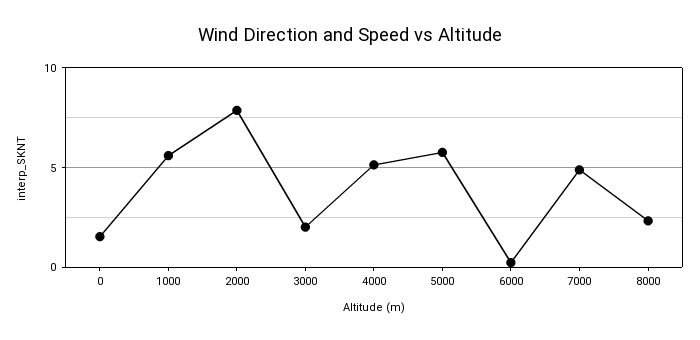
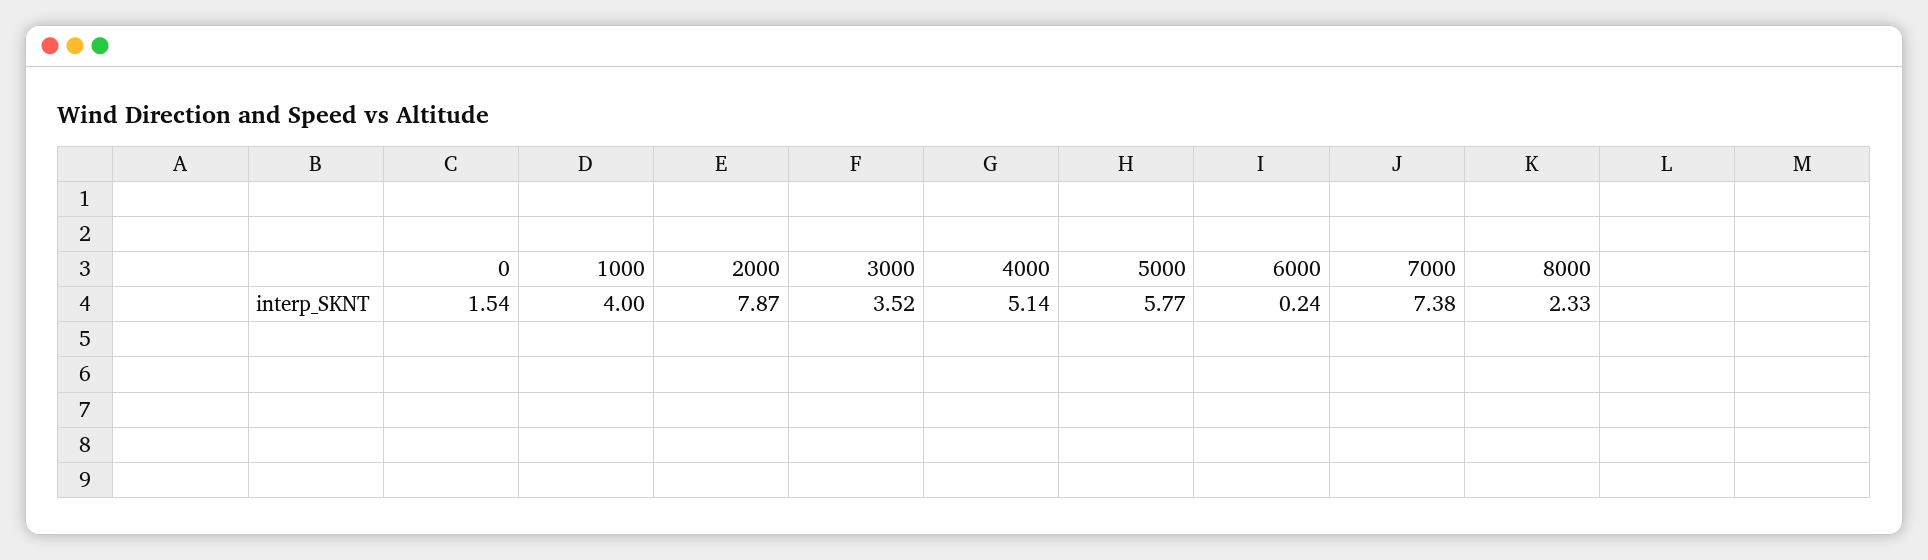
1000: 5.5 -> 4
3000: 2 -> 3.52
7000: 5 -> 7.38

